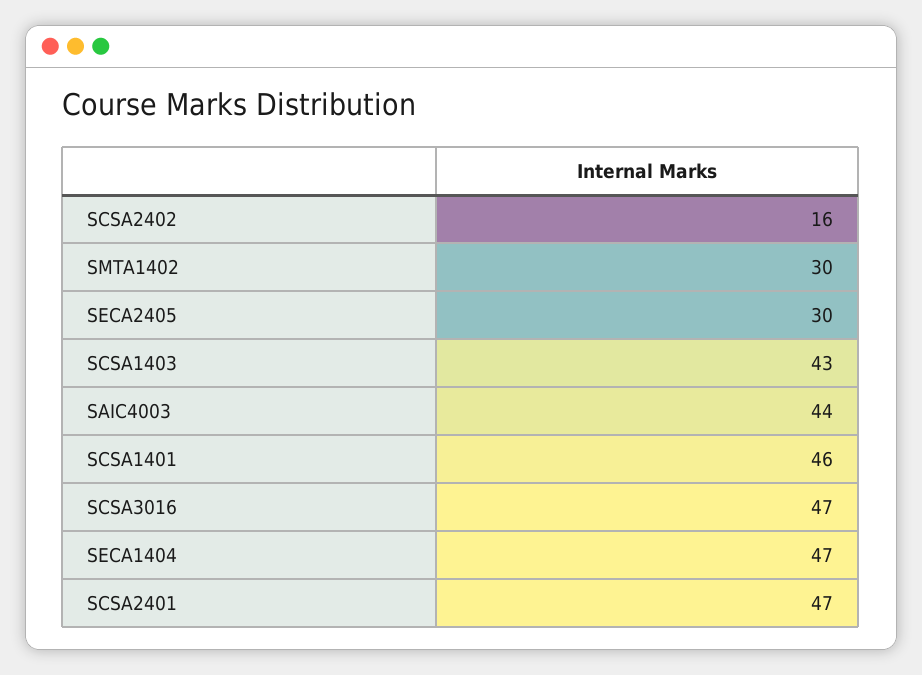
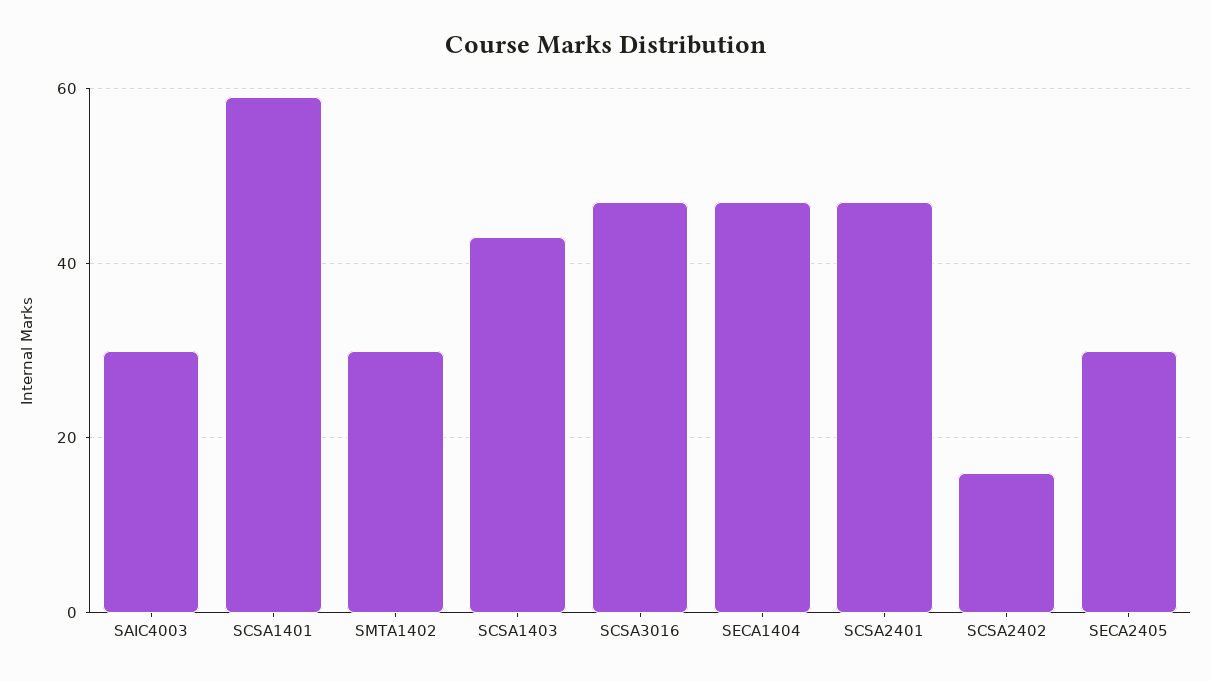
SAIC4003: 44 -> 30
SCSA1401: 46 -> 60

